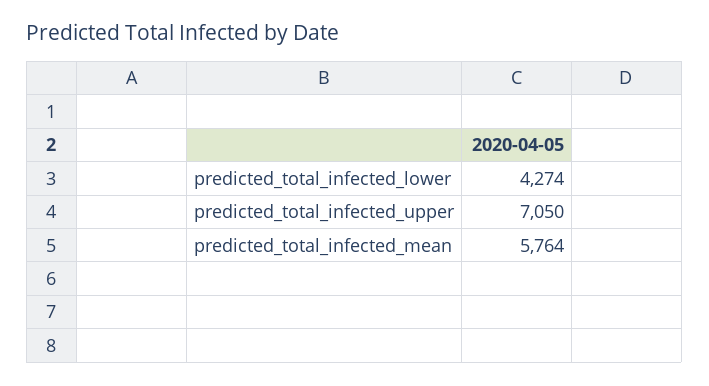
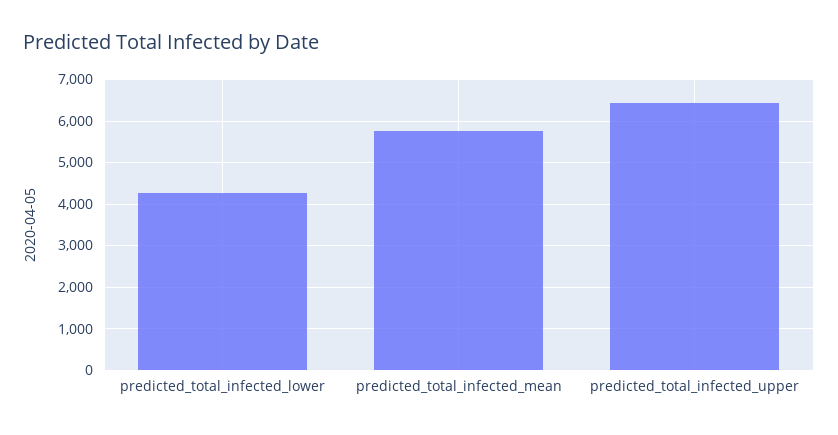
predicted_total_infected_upper: 7050 -> 6400

